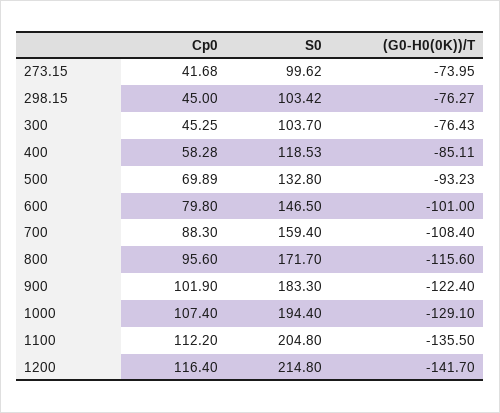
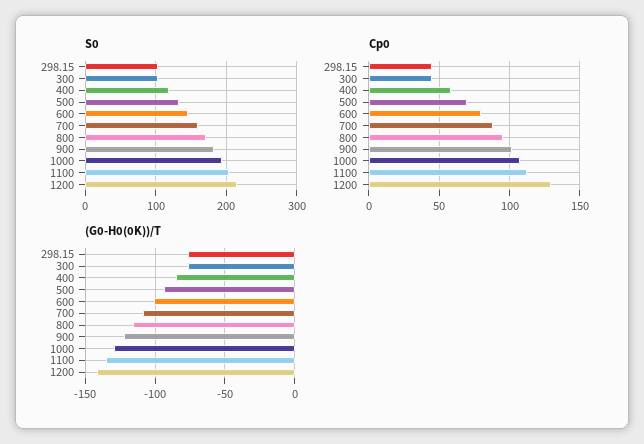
Cp0, 273.15: 41.68 -> none
S0, 273.15: 99.62 -> none
(G0-H0(0K))/T, 273.15: -73.95 -> none
Cp0, 1200: 116.4 -> 130

